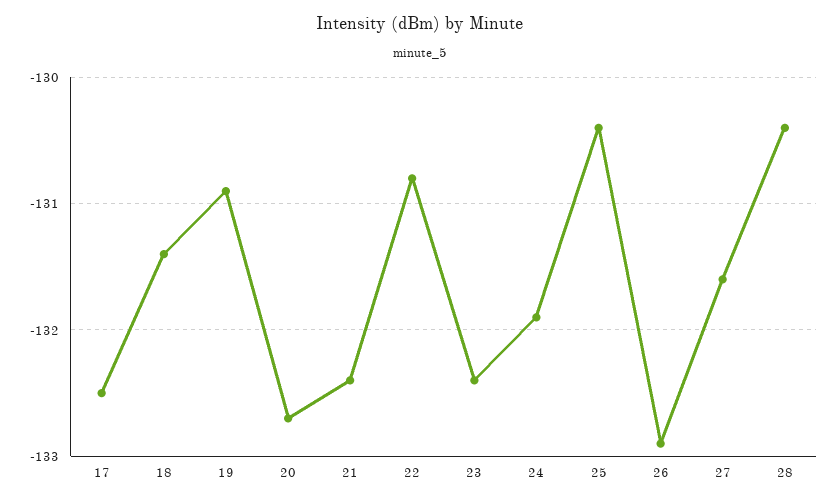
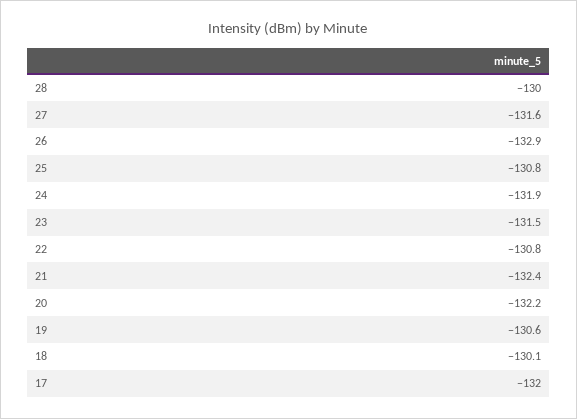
17: -132.5 -> -132
18: -131.4 -> -130.1
19: -130.9 -> -130.6
20: -132.7 -> -132.2
23: -132.4 -> -131.5
25: -130.4 -> -130.8
28: -130.4 -> -130

